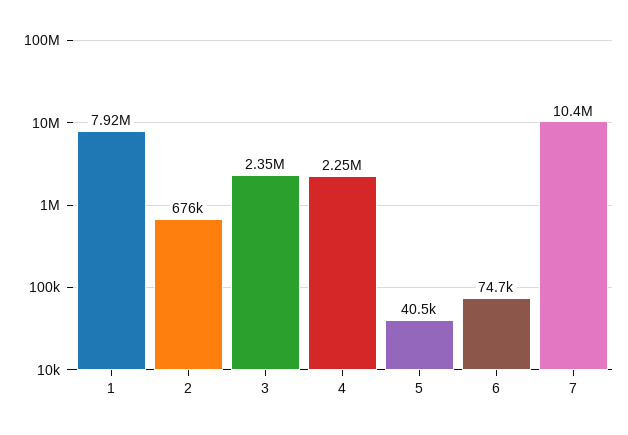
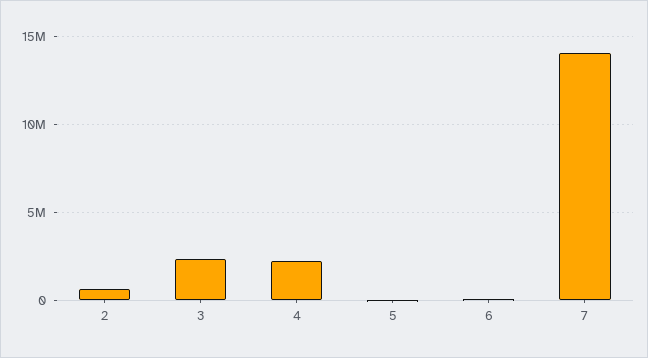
1: 7920000 -> none
7: 10400000 -> 14000000

